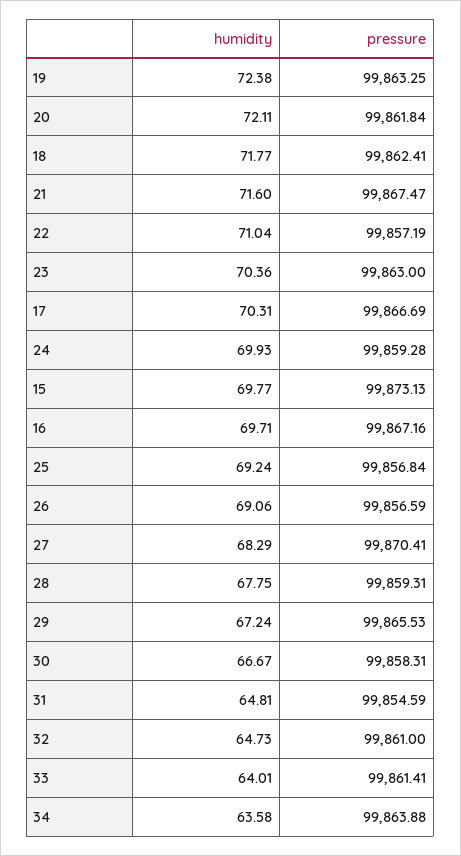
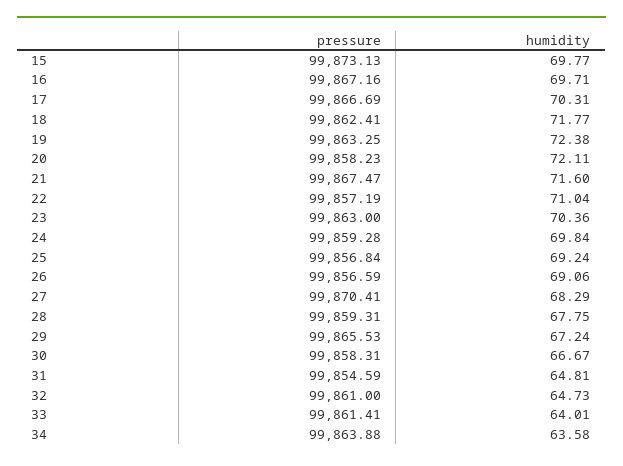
pressure, 20: 99861.84 -> 99858.23
humidity, 24: 69.93 -> 69.84

